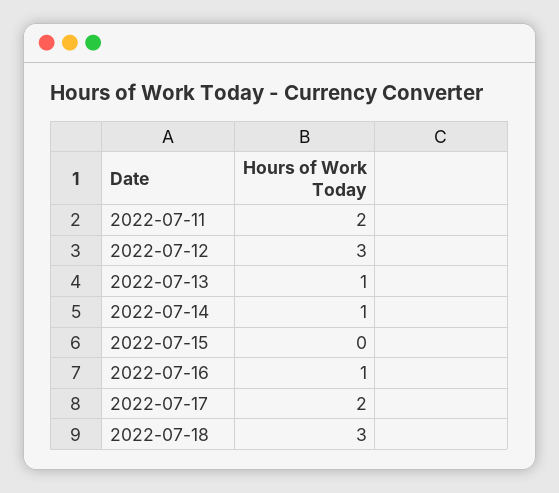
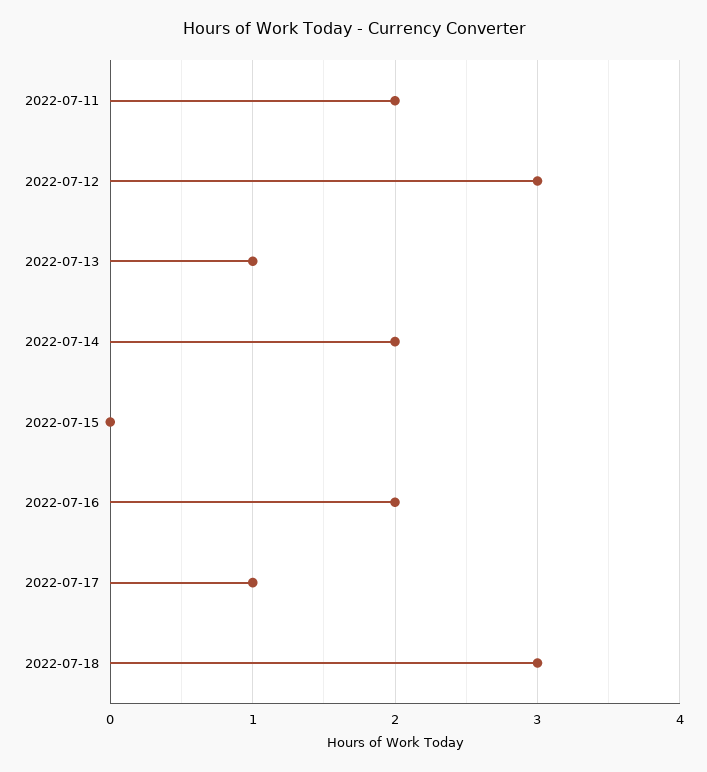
2022-07-14: 1 -> 2
2022-07-16: 1 -> 2
2022-07-17: 2 -> 1

